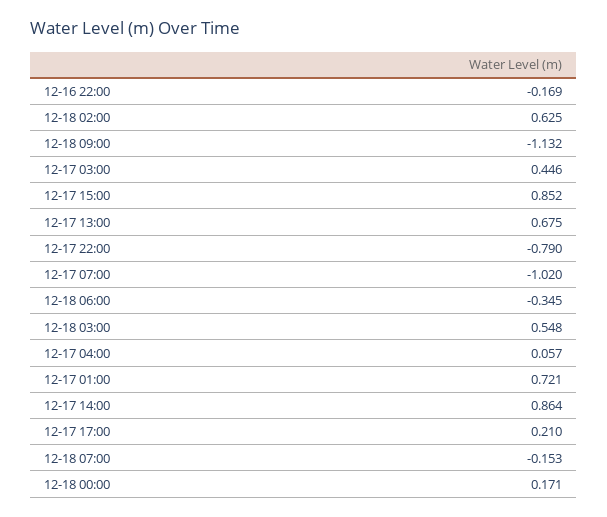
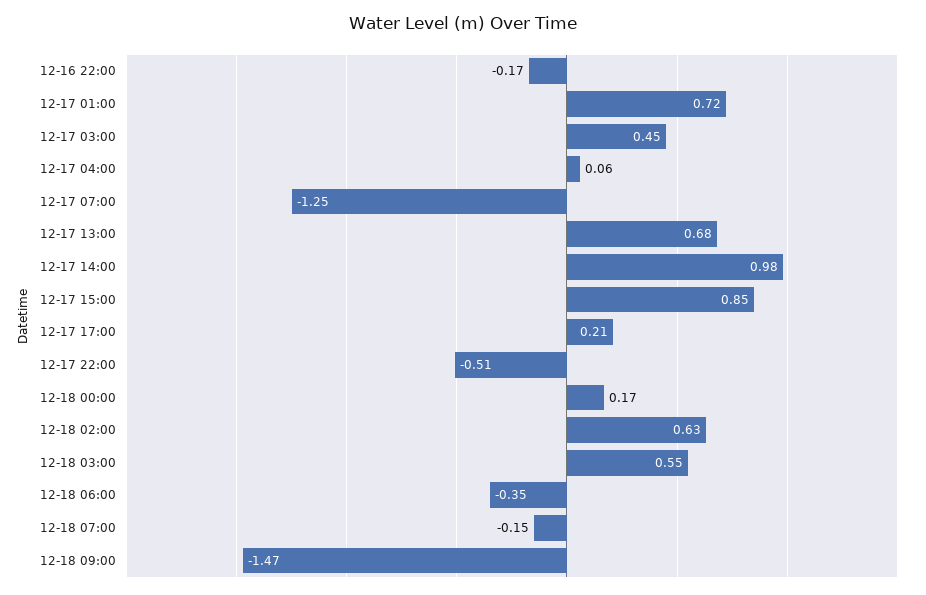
12-18 09:00: -1.132 -> -1.47
12-17 22:00: -0.79 -> -0.51
12-17 07:00: -1.02 -> -1.25
12-17 14:00: 0.864 -> 0.98

